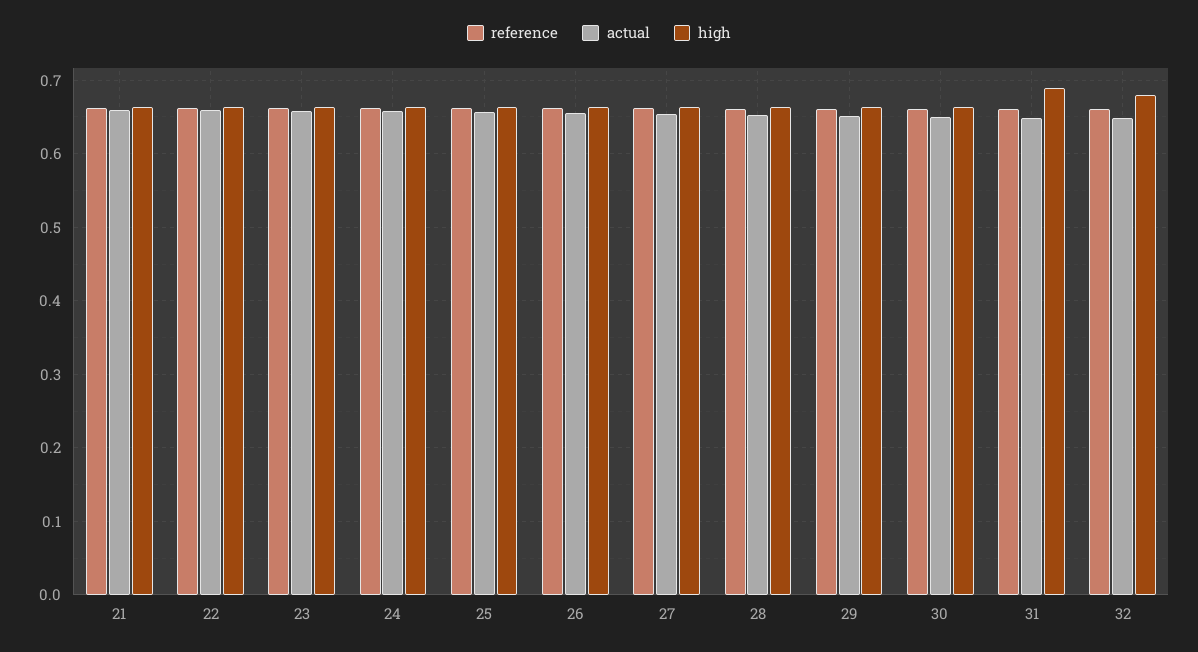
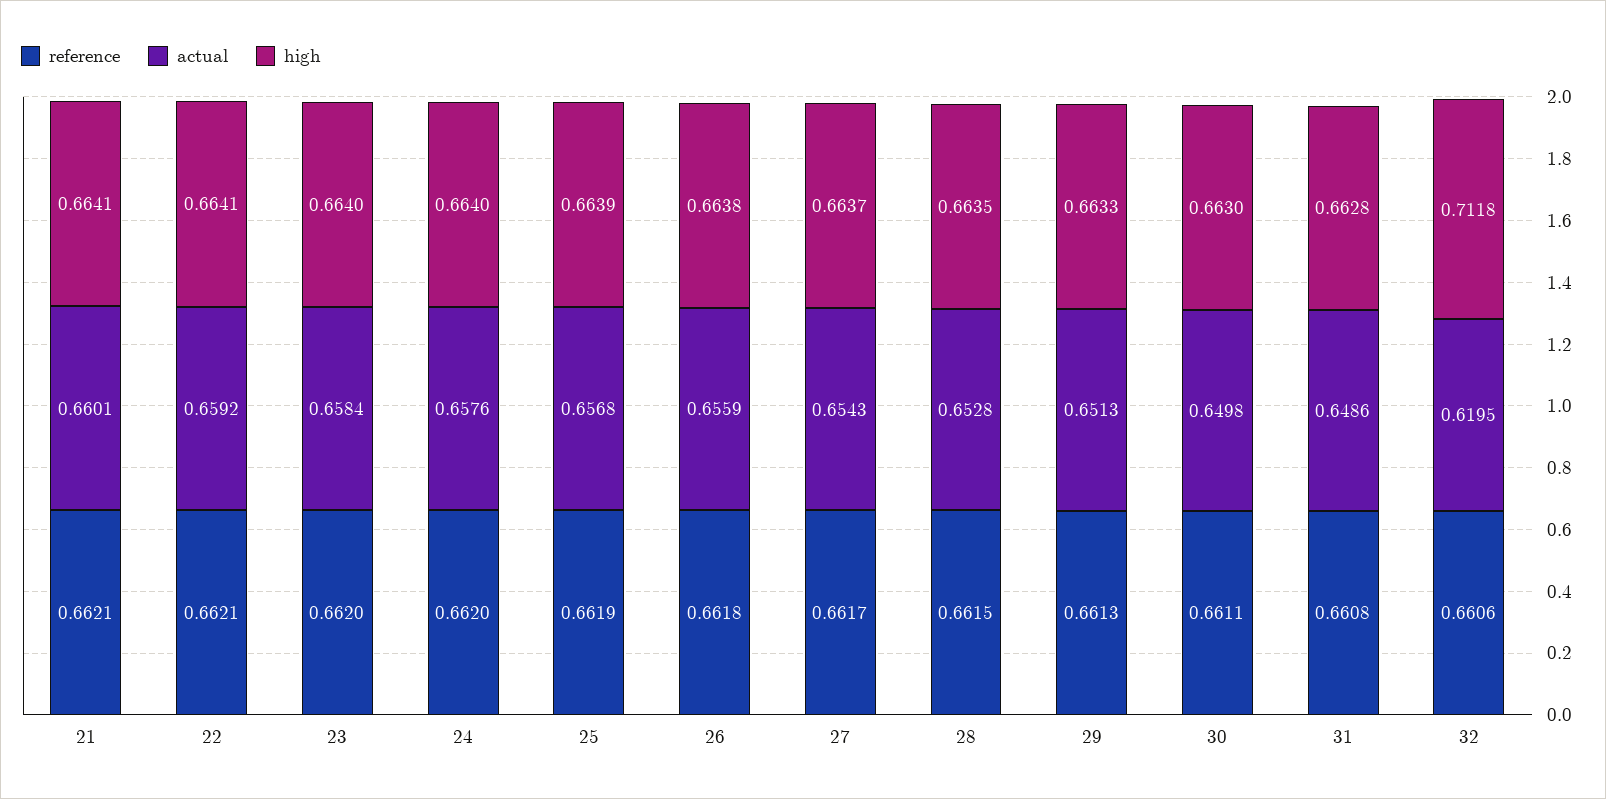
high, 31: 0.69 -> 0.6628
actual, 32: 0.65 -> 0.6195
high, 32: 0.68 -> 0.7118

